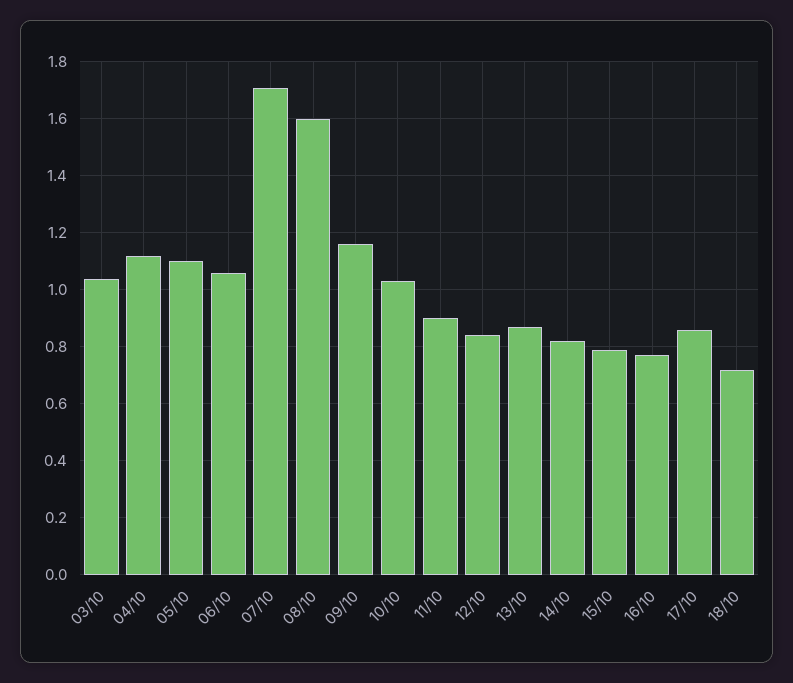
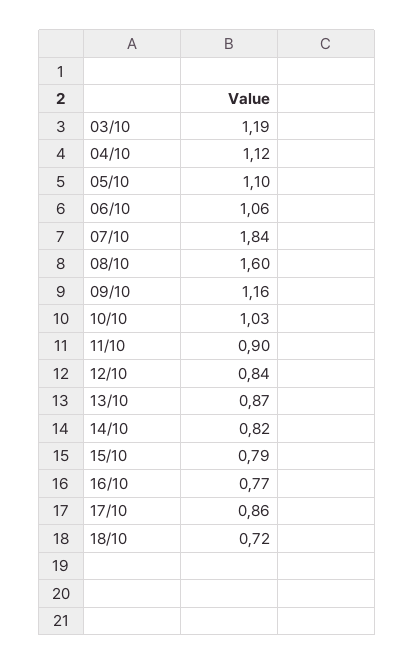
03/10: 1.05 -> 1.19
07/10: 1.7 -> 1.84

